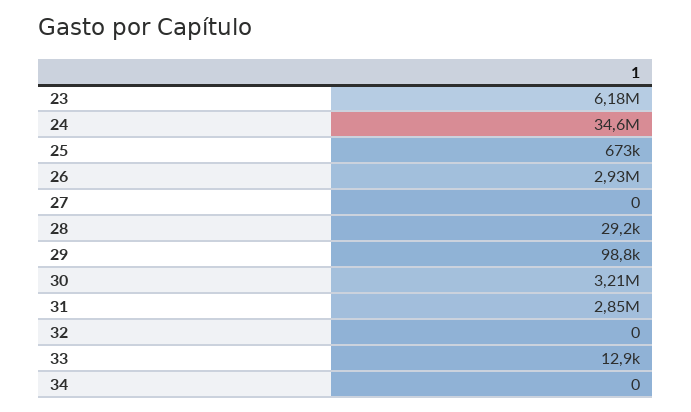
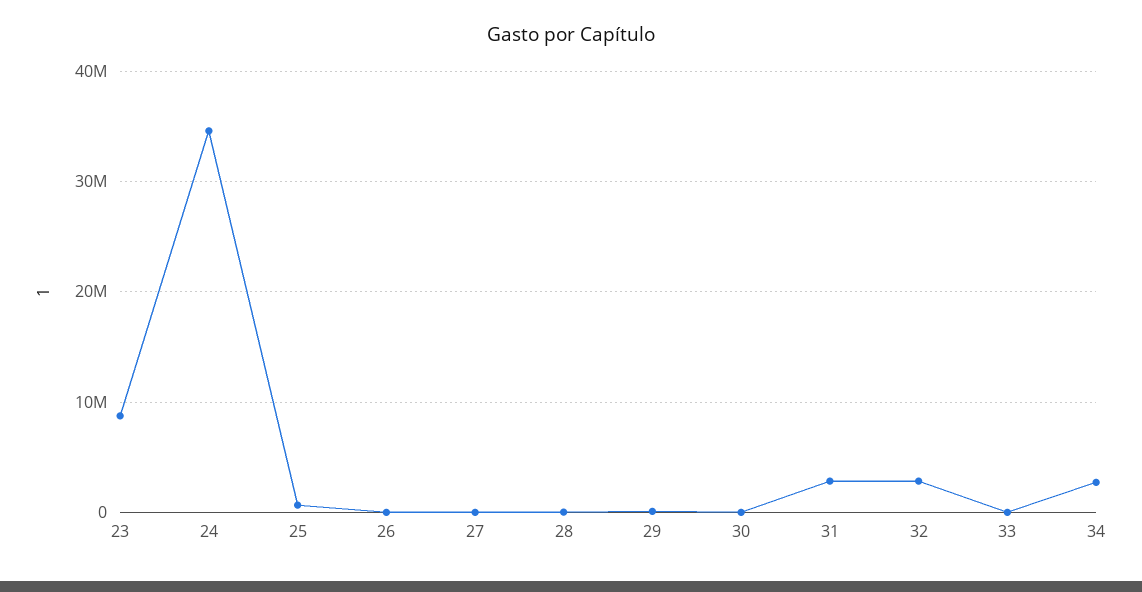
23: 6180000 -> 9000000
26: 2930000 -> 0
30: 3210000 -> 0
32: 0 -> 3000000
34: 0 -> 3000000

